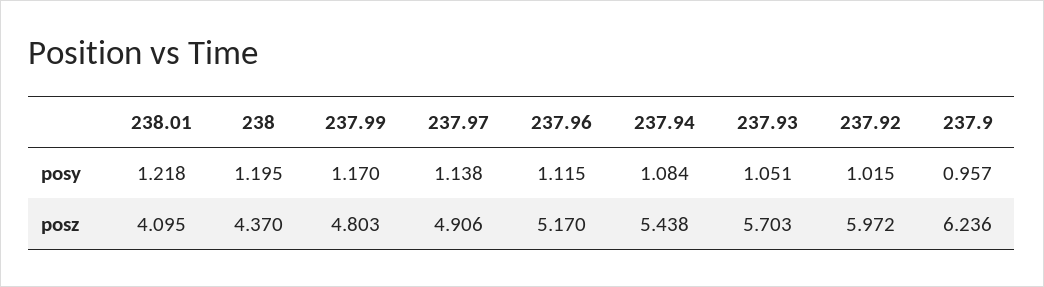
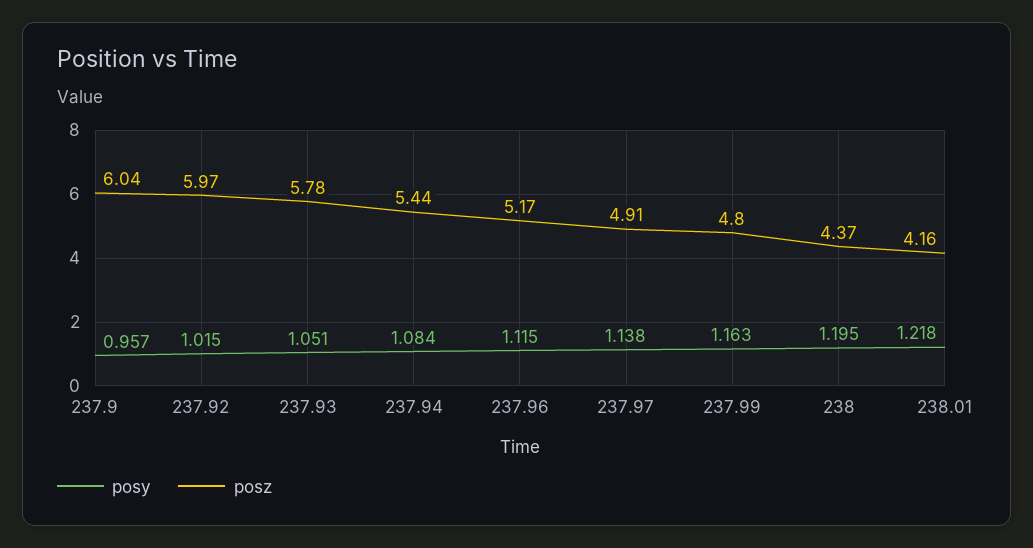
posy, 237.99: 1.17 -> 1.163
posz, 238.01: 4.095 -> 4.16
posz, 237.93: 5.703 -> 5.78
posz, 237.9: 6.236 -> 6.04

